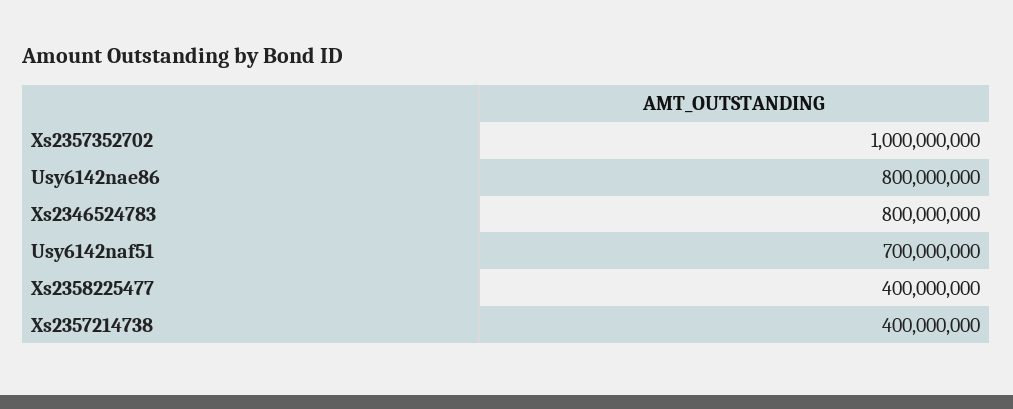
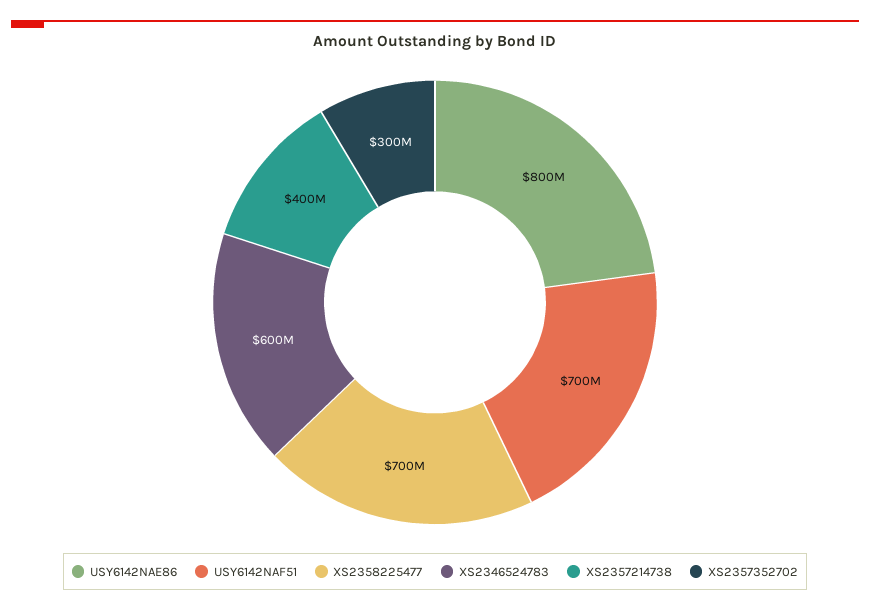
Xs2357352702: 1000000000 -> 300000000
Xs2346524783: 800000000 -> 600000000
Xs2358225477: 400000000 -> 700000000

